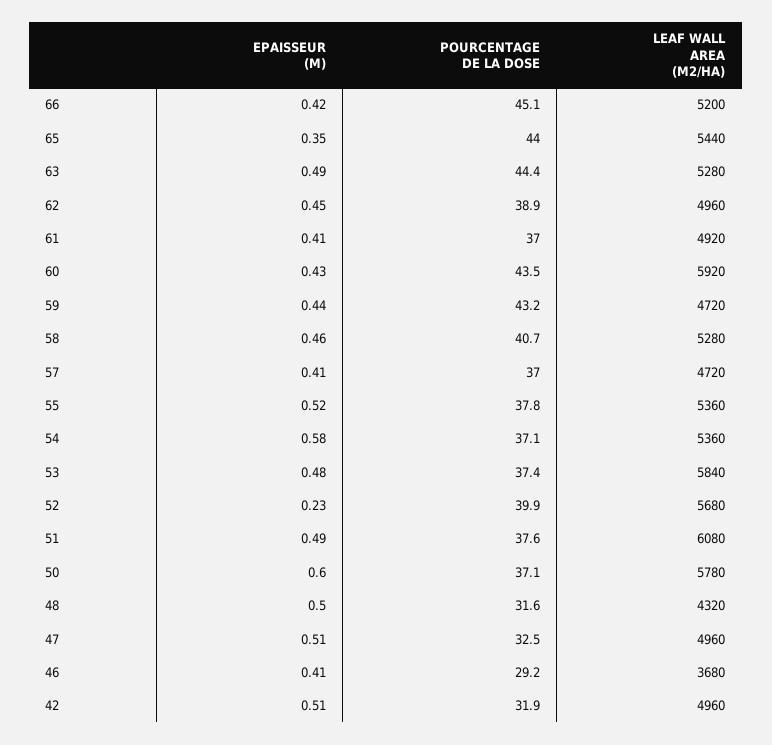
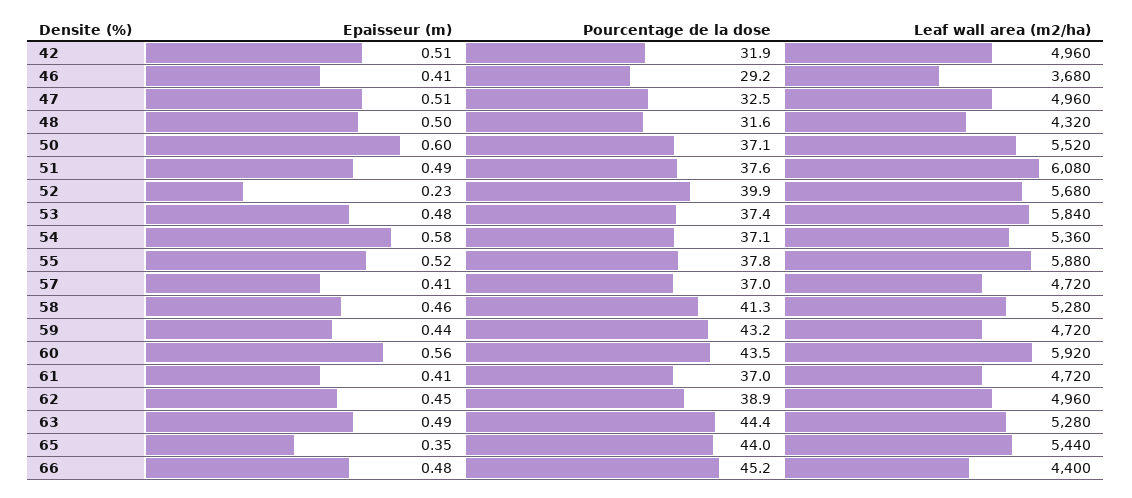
EPAISSEUR (M), 66: 0.42 -> 0.48
POURCENTAGE DE LA DOSE, 66: 45.1 -> 45.2
LEAF WALL AREA (M2/HA), 66: 5200 -> 4400
LEAF WALL AREA (M2/HA), 61: 4920 -> 4720
EPAISSEUR (M), 60: 0.43 -> 0.56
POURCENTAGE DE LA DOSE, 58: 40.7 -> 41.3
LEAF WALL AREA (M2/HA), 55: 5360 -> 5880
LEAF WALL AREA (M2/HA), 50: 5780 -> 5520

